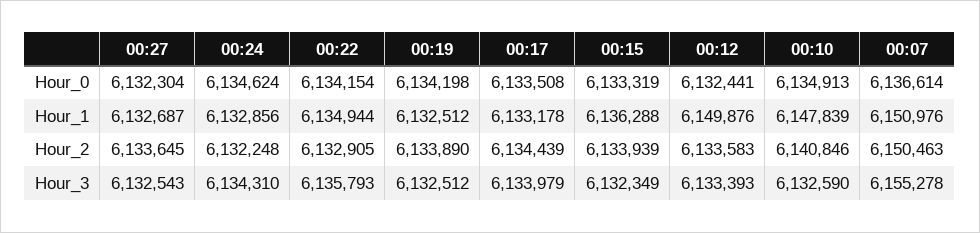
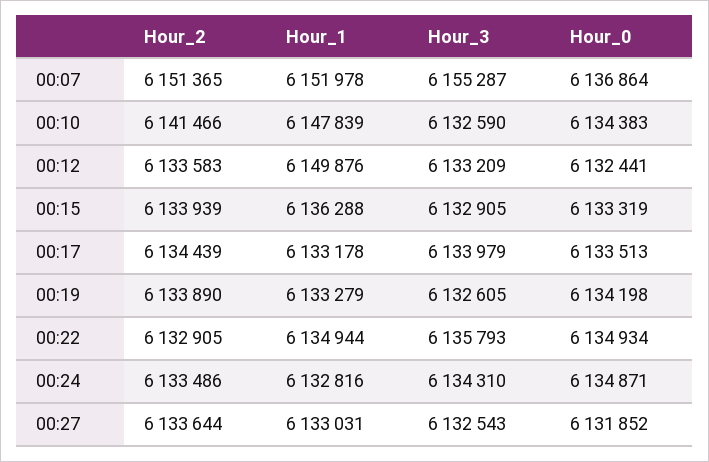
00:27, Hour_0: 6132304 -> 6131852
00:24, Hour_0: 6134624 -> 6134871
00:22, Hour_0: 6134154 -> 6134934
00:17, Hour_0: 6133508 -> 6133513
00:10, Hour_0: 6134913 -> 6134383
00:07, Hour_0: 6136614 -> 6136864
00:27, Hour_1: 6132687 -> 6133031
00:24, Hour_1: 6132856 -> 6132816
00:19, Hour_1: 6132512 -> 6133279
00:07, Hour_1: 6150976 -> 6151978
00:27, Hour_2: 6133645 -> 6133644
00:24, Hour_2: 6132248 -> 6133486
00:10, Hour_2: 6140846 -> 6141466
00:07, Hour_2: 6150463 -> 6151365
00:19, Hour_3: 6132512 -> 6132605
00:15, Hour_3: 6132349 -> 6132905
00:12, Hour_3: 6133393 -> 6133209
00:07, Hour_3: 6155278 -> 6155287

